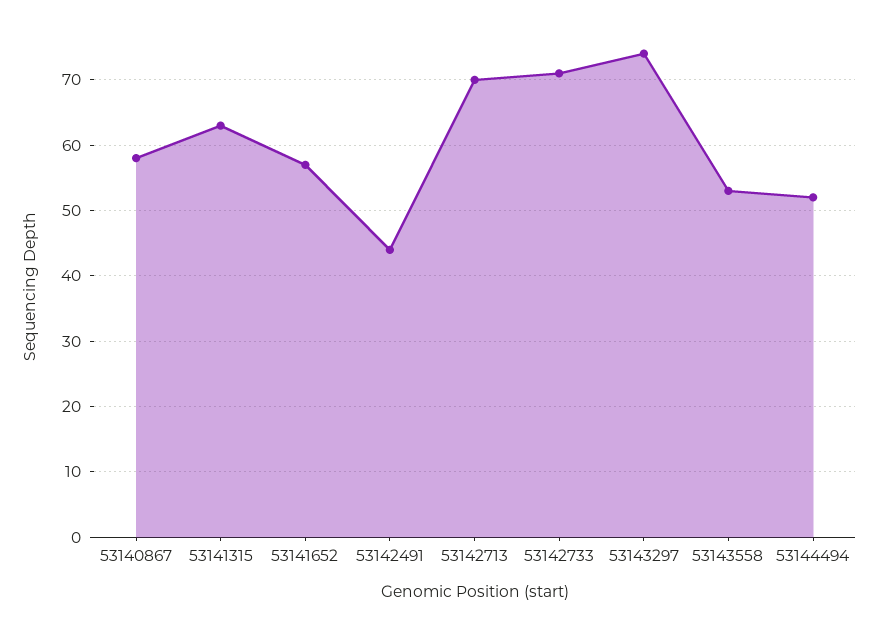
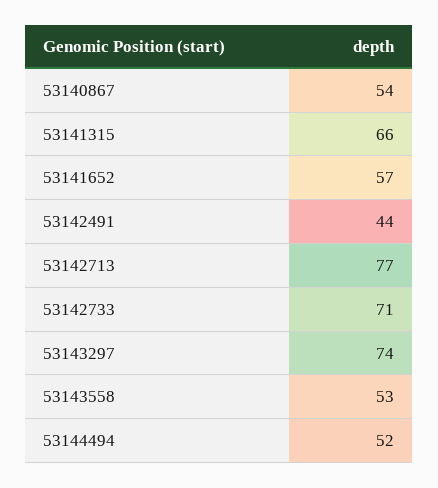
53140867: 58 -> 54
53141315: 63 -> 66
53142713: 70 -> 77

